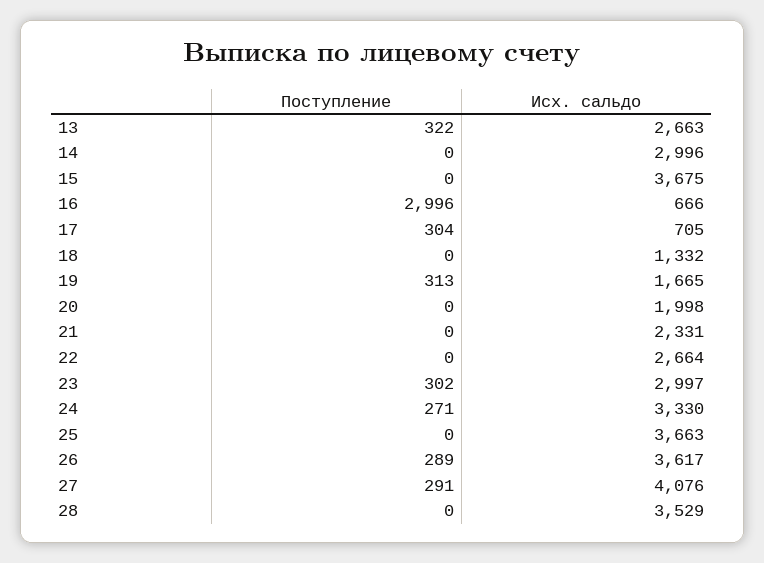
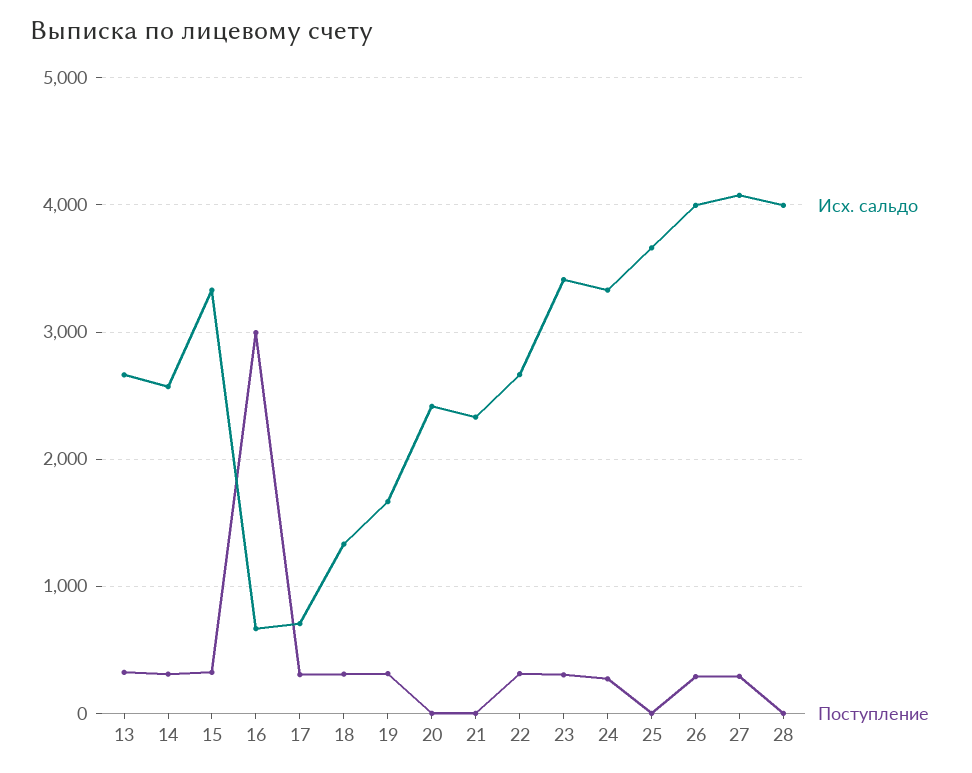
Поступление, 14: 0 -> 300
Исх. сальдо, 14: 2996 -> 2600
Поступление, 15: 0 -> 300
Исх. сальдо, 15: 3675 -> 3300
Поступление, 18: 0 -> 300
Исх. сальдо, 20: 1998 -> 2400
Поступление, 22: 0 -> 300
Исх. сальдо, 23: 2997 -> 3400
Исх. сальдо, 26: 3617 -> 4000
Исх. сальдо, 28: 3529 -> 4000

